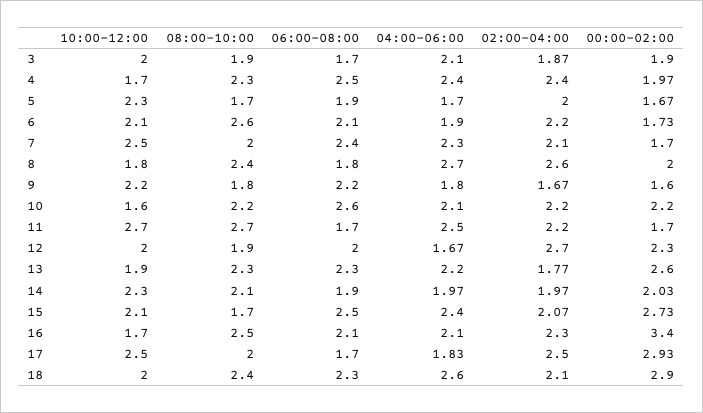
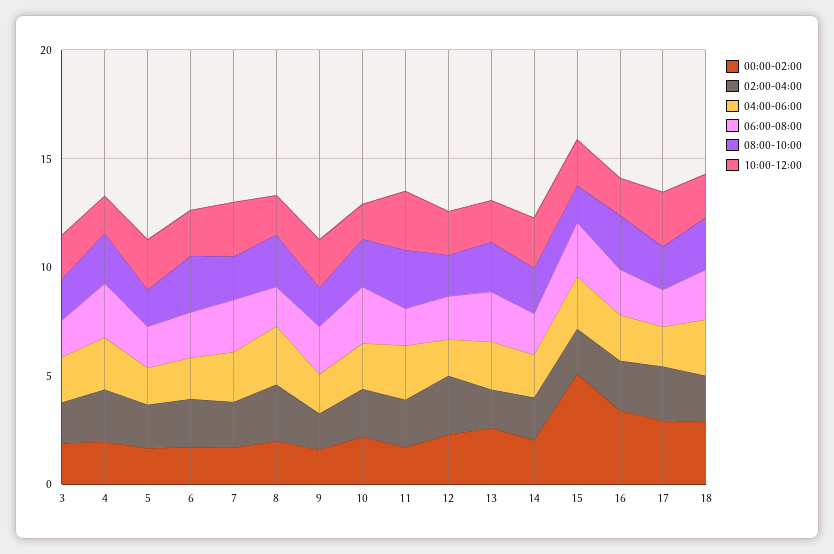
00:00-02:00, 15: 2.73 -> 5

